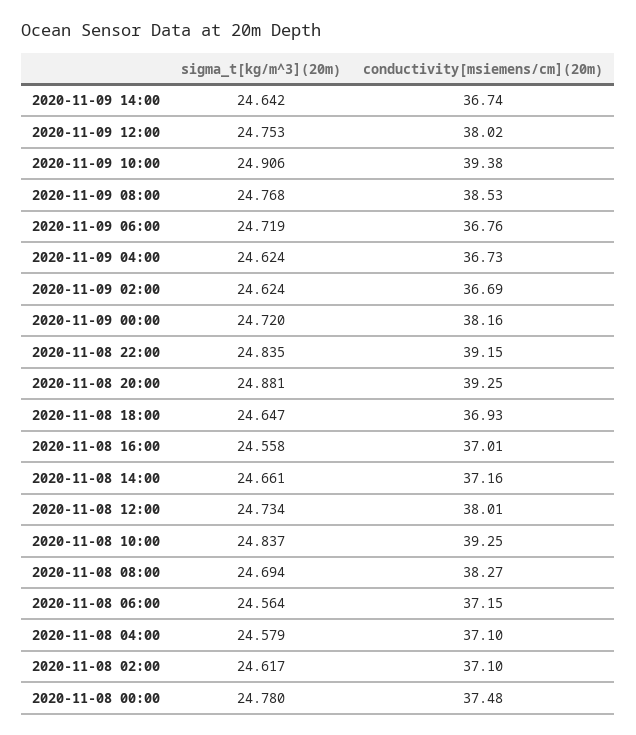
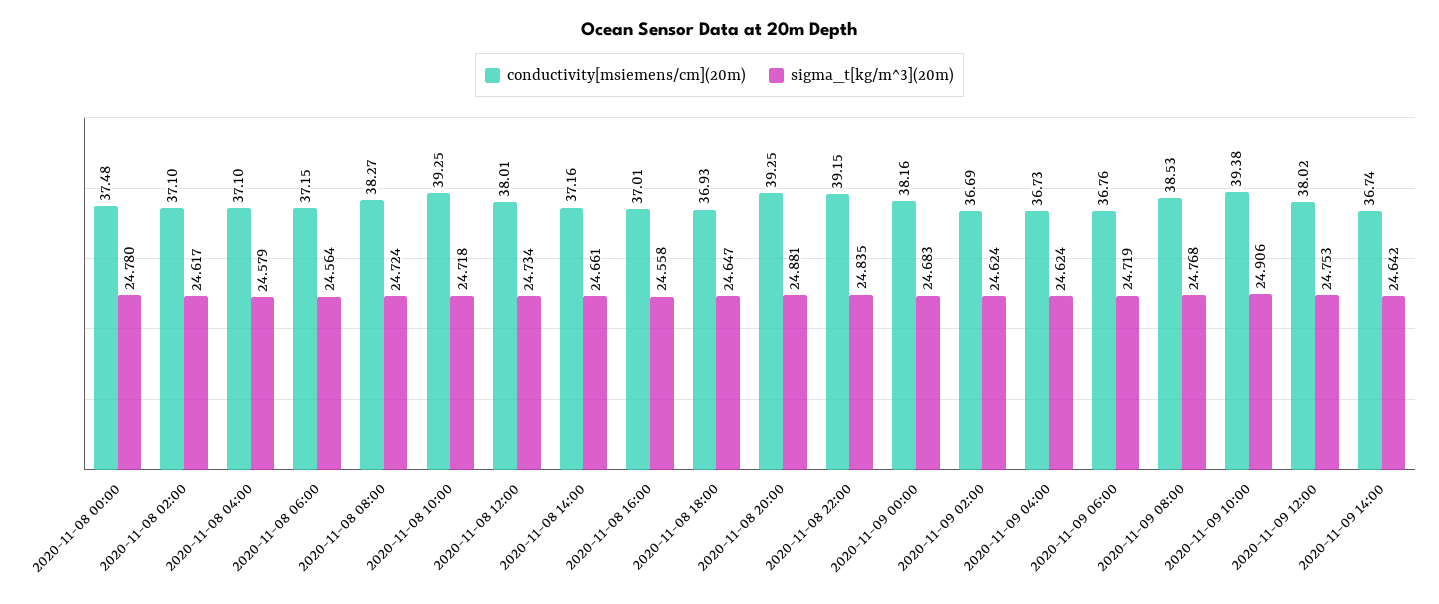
sigma_t[kg/m^3](20m), 2020-11-09 00:00: 24.72 -> 24.683
sigma_t[kg/m^3](20m), 2020-11-08 10:00: 24.837 -> 24.718
sigma_t[kg/m^3](20m), 2020-11-08 08:00: 24.694 -> 24.724

